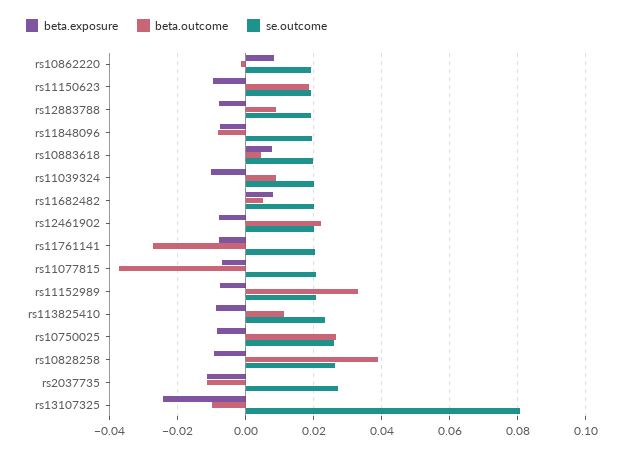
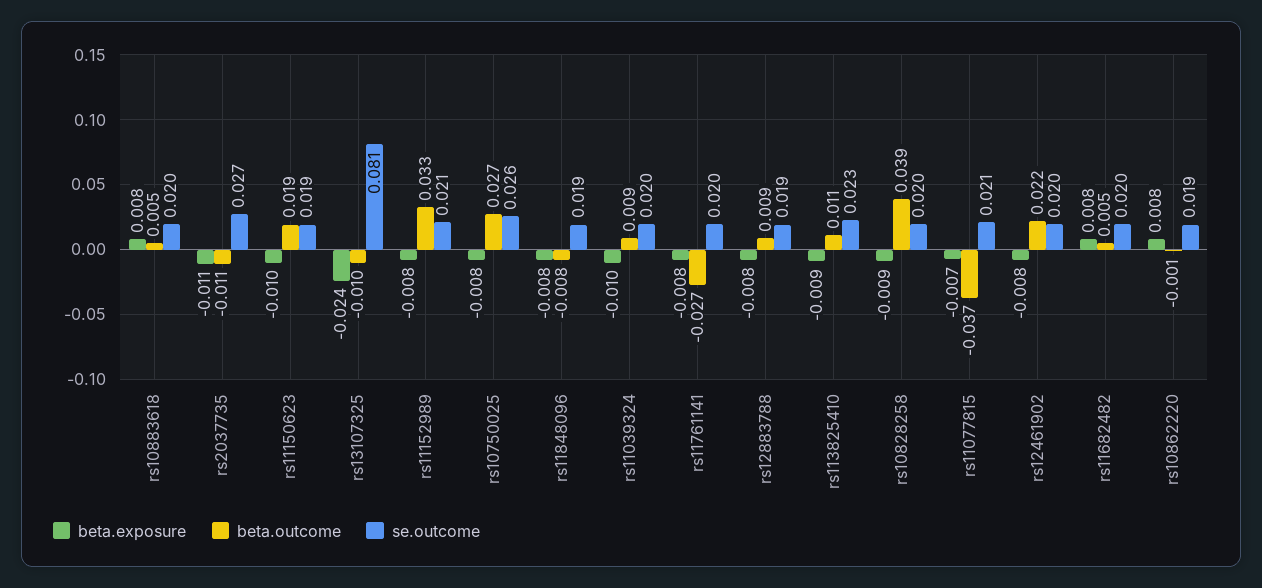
se.outcome, rs10828258: 0.026 -> 0.02

